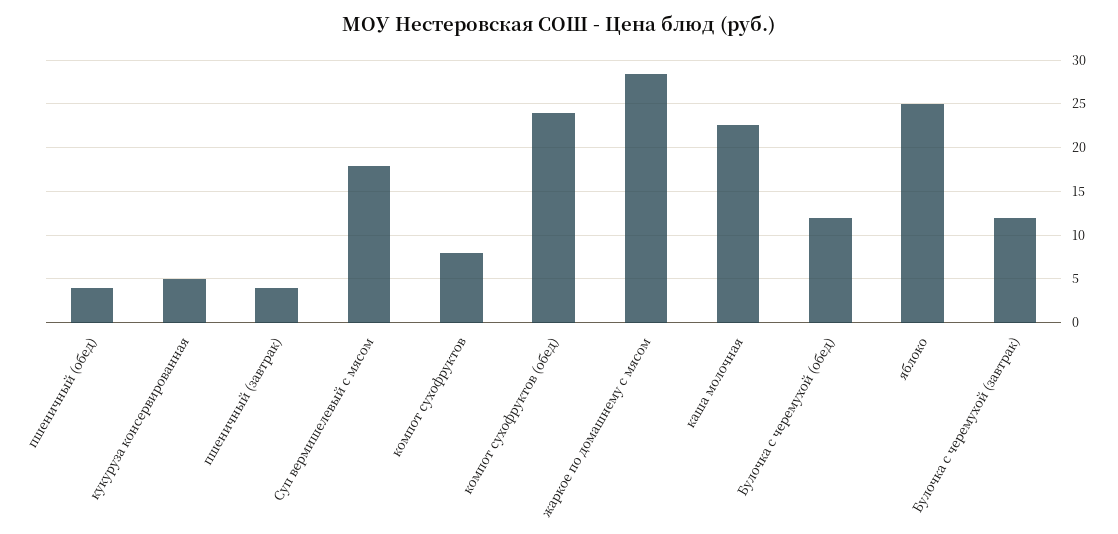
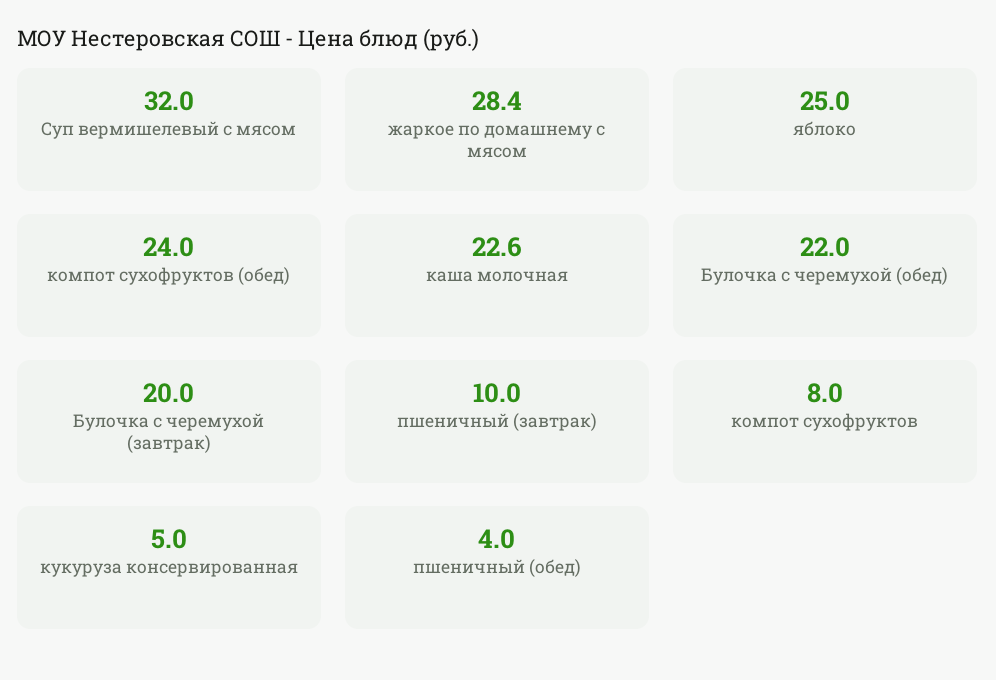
пшеничный (завтрак): 4 -> 10
Суп вермишелевый с мясом: 18 -> 32
Булочка с черемухой (обед): 12 -> 22
Булочка с черемухой (завтрак): 12 -> 20

